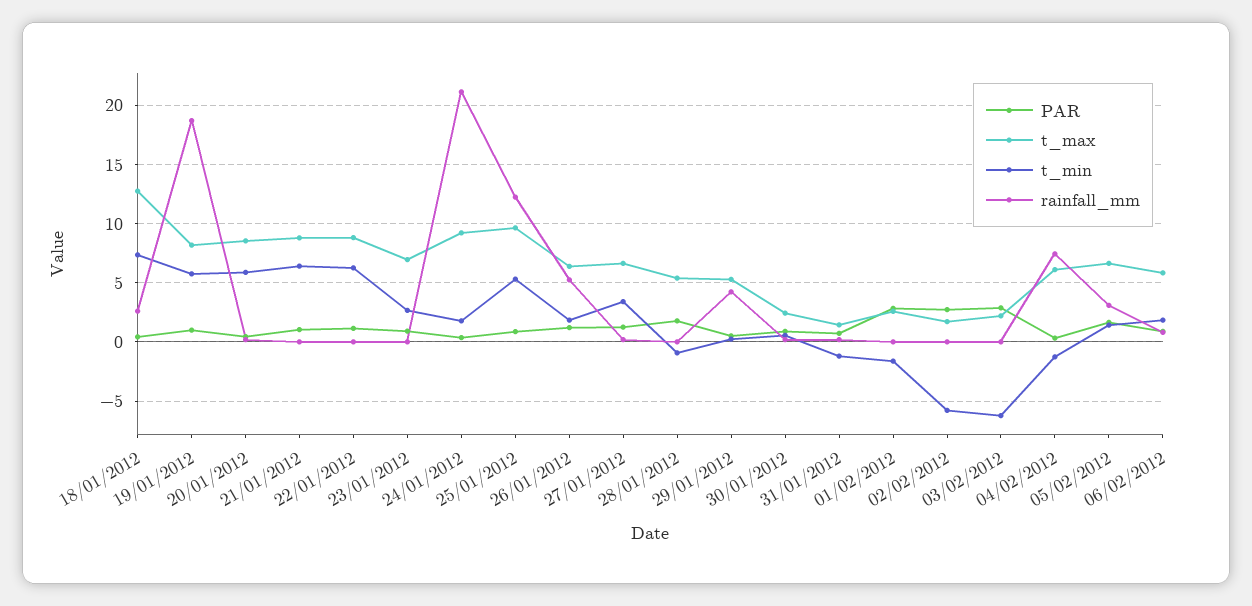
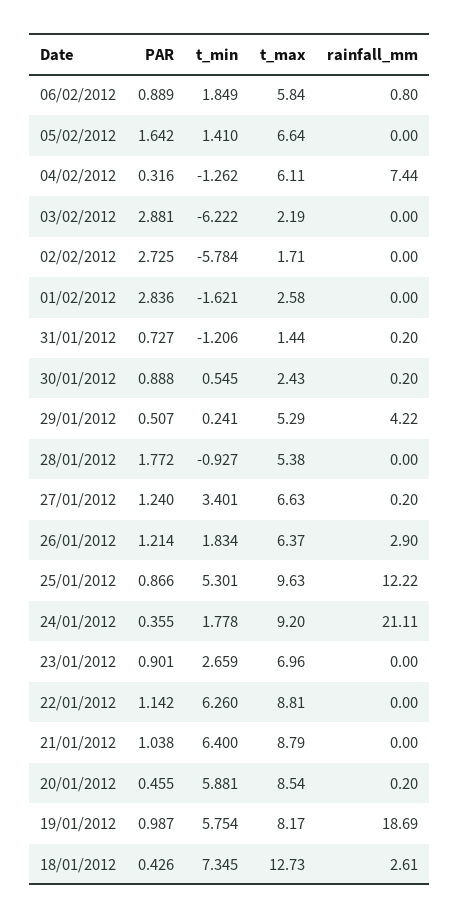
rainfall_mm, 26/01/2012: 5 -> 2.9
rainfall_mm, 05/02/2012: 3 -> 0

